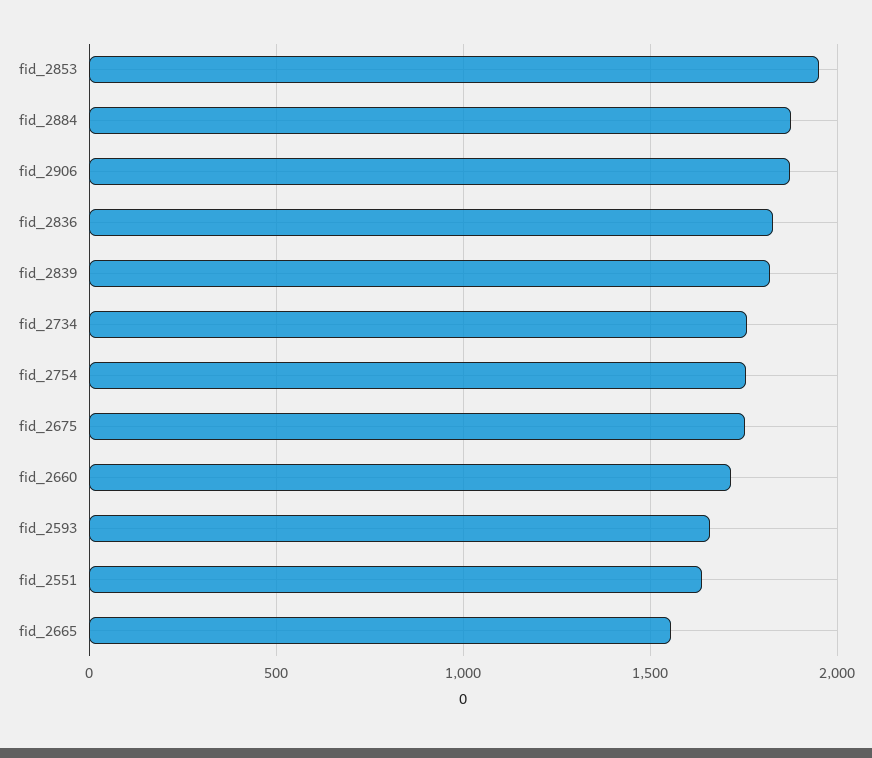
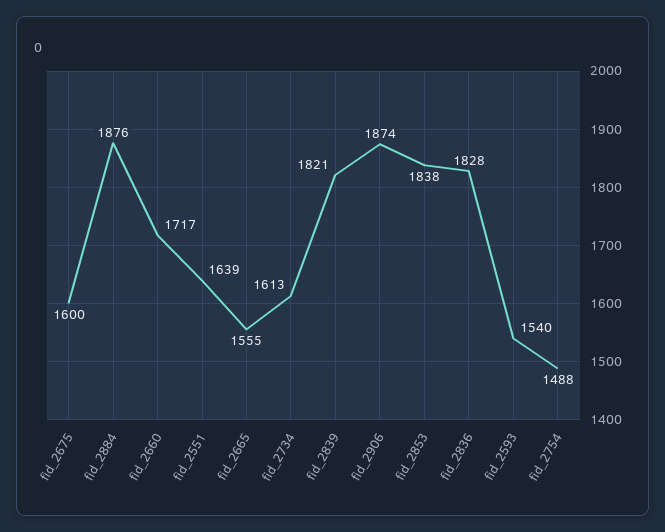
fid_2853: 1950 -> 1838
fid_2734: 1750 -> 1613
fid_2754: 1750 -> 1488
fid_2675: 1750 -> 1600
fid_2593: 1650 -> 1540

